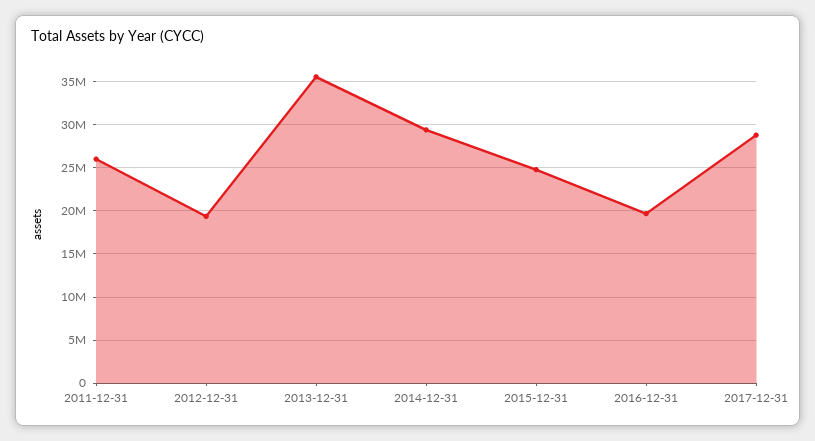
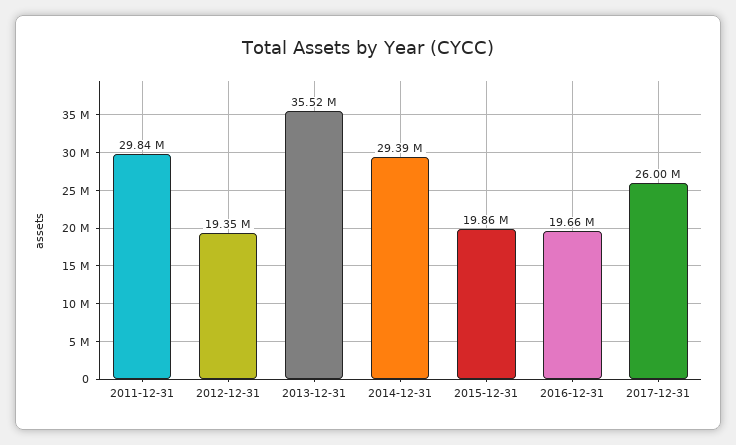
2011-12-31: 26000000 -> 29840000
2015-12-31: 25000000 -> 19860000
2017-12-31: 29000000 -> 26000000

